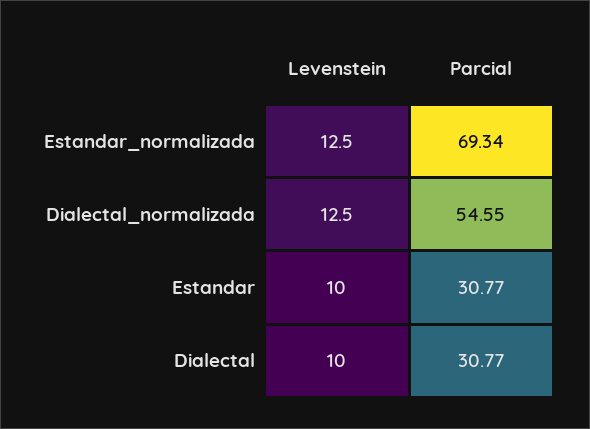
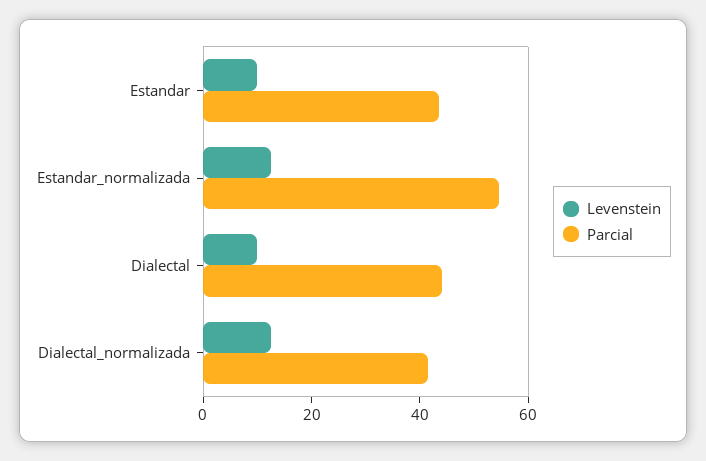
Parcial, Estandar_normalizada: 69.34 -> 55
Parcial, Dialectal_normalizada: 54.55 -> 40
Parcial, Estandar: 30.77 -> 45
Parcial, Dialectal: 30.77 -> 45

